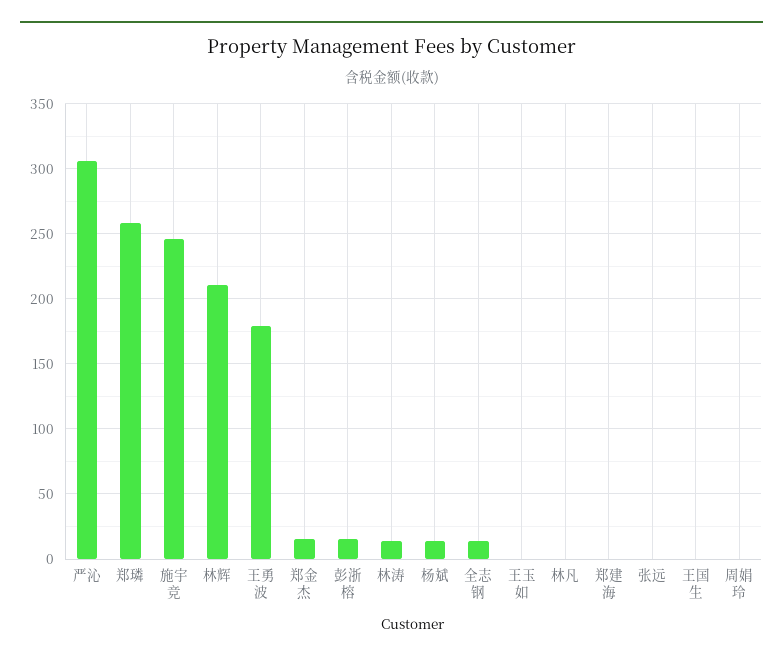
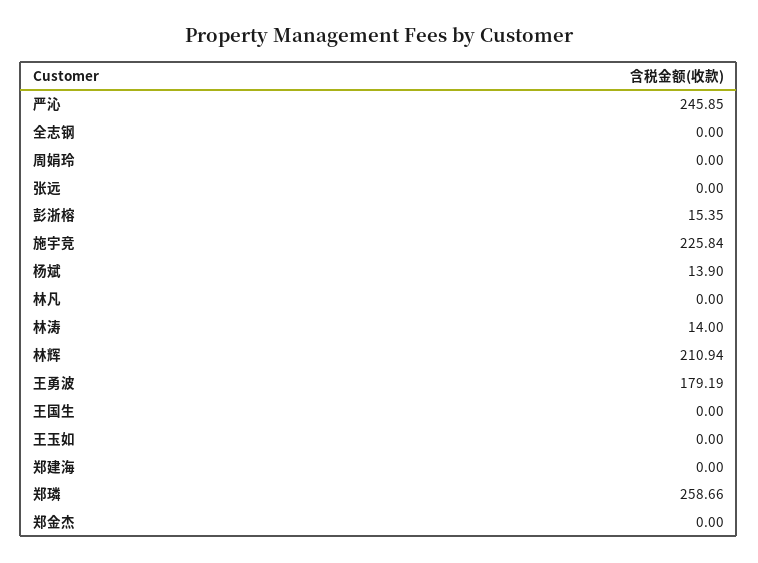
严沁: 305 -> 245.85
施宇竞: 245 -> 225.84
郑金杰: 15 -> 0
全志钢: 15 -> 0

